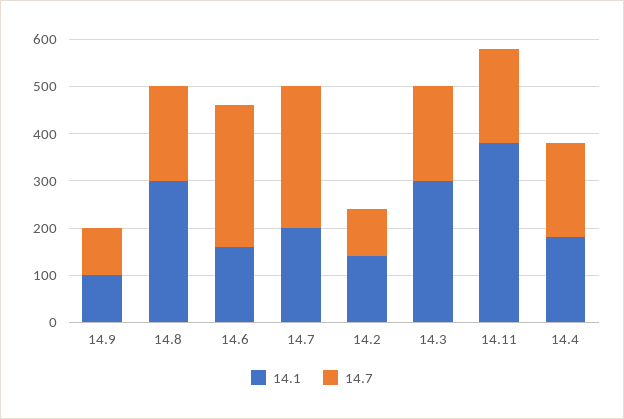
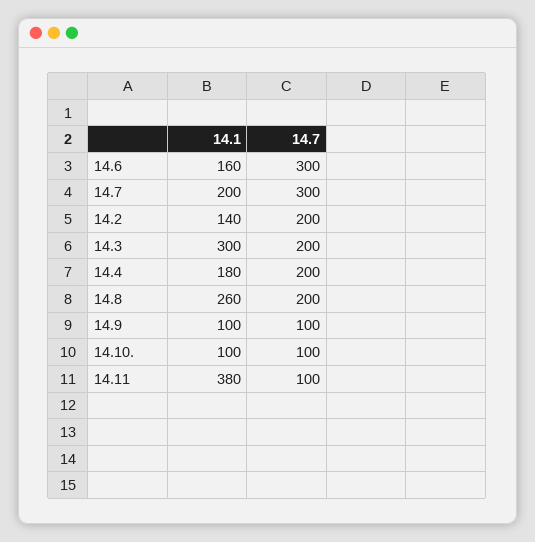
14.1, 14.8: 300 -> 260
14.7, 14.2: 100 -> 200
14.7, 14.11: 200 -> 100
14.1, 14.10.: none -> 100
14.7, 14.10.: none -> 100

